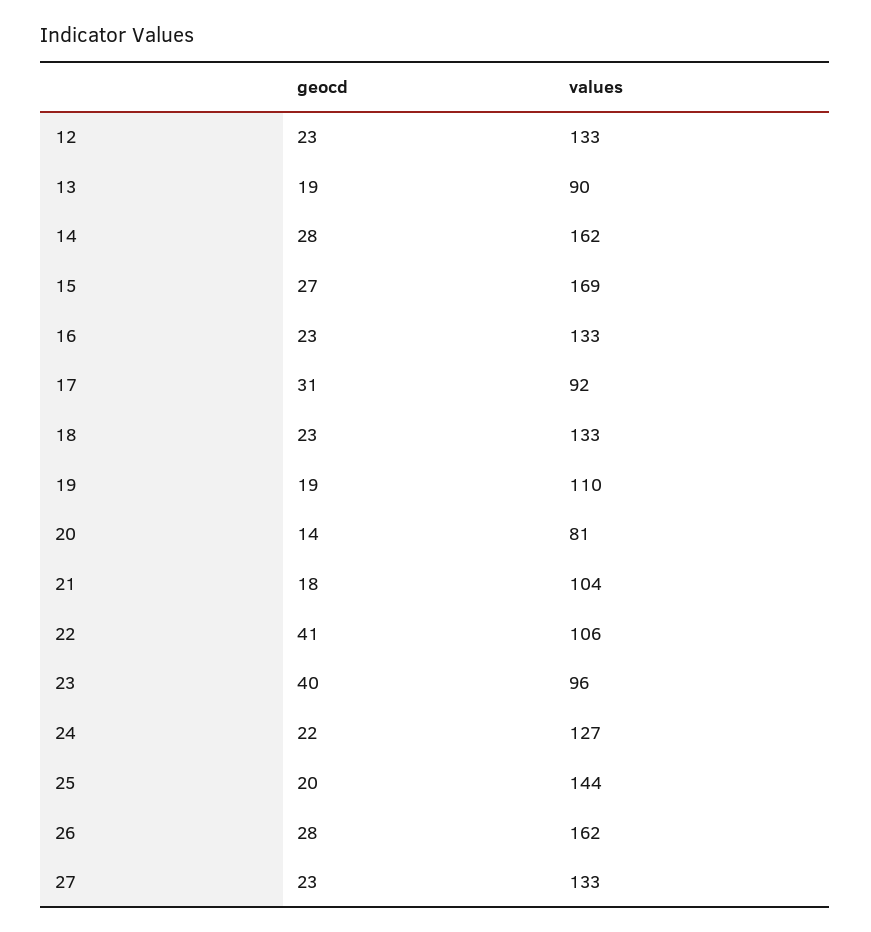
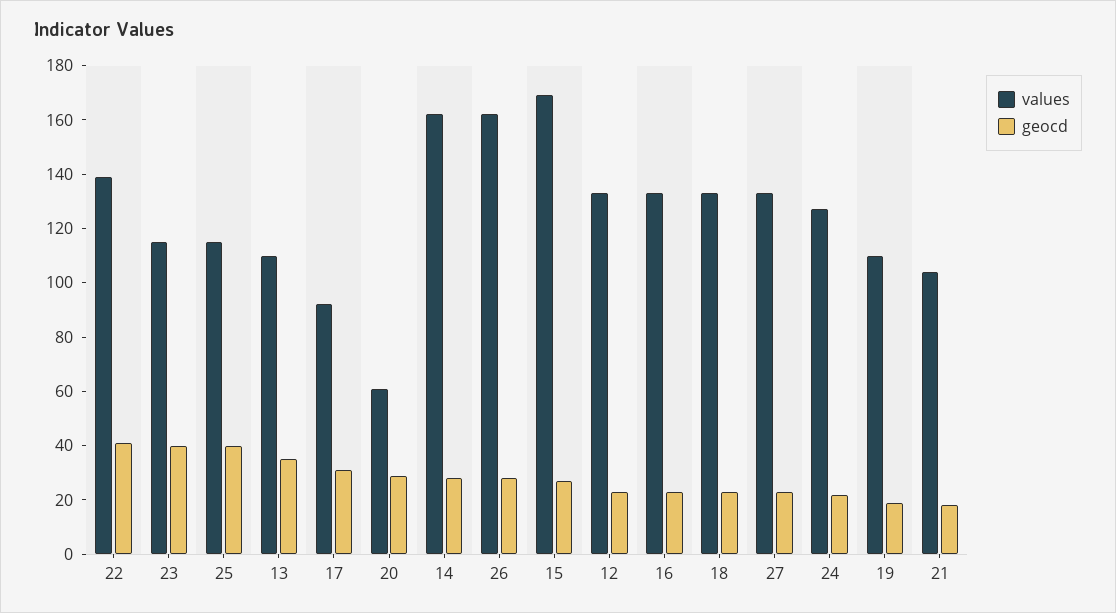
geocd, 13: 19 -> 35
values, 13: 90 -> 110
geocd, 20: 14 -> 30
values, 20: 81 -> 60
values, 22: 106 -> 140
values, 23: 96 -> 115
geocd, 25: 20 -> 40
values, 25: 144 -> 115

